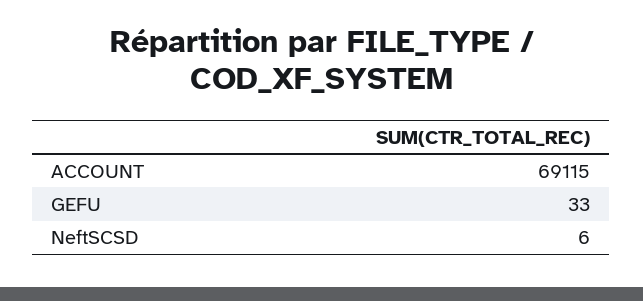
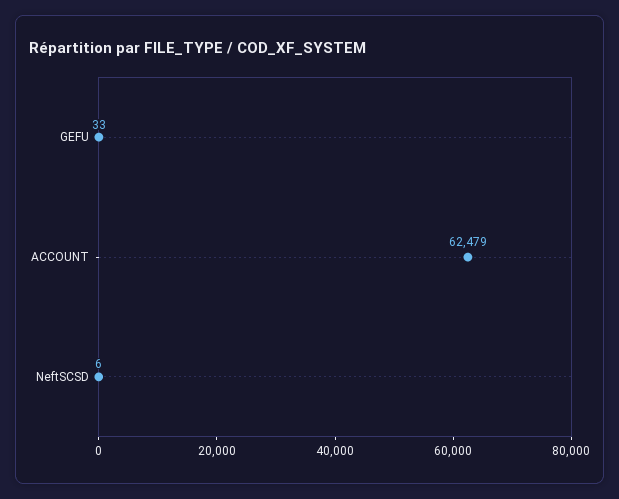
ACCOUNT: 69115 -> 62479

